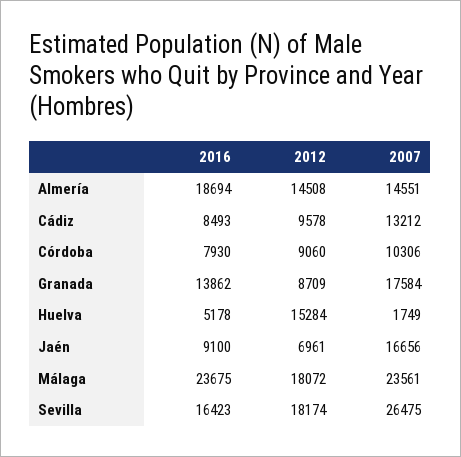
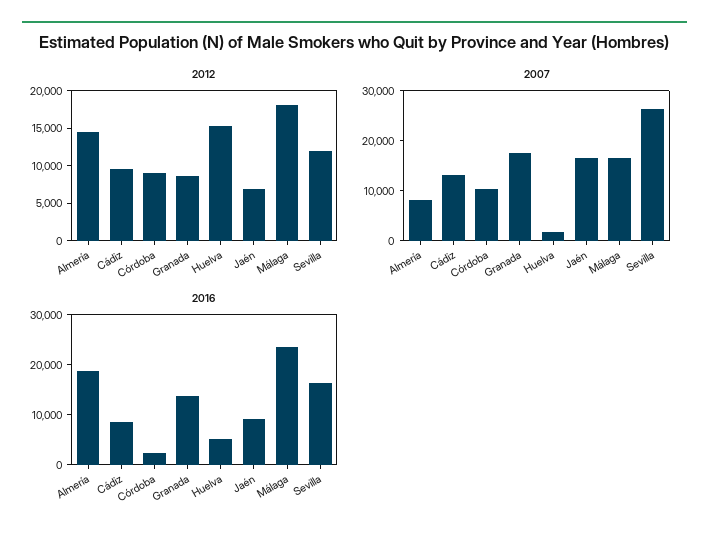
2007, Almería: 14551 -> 8000
2016, Córdoba: 7930 -> 2000
2007, Málaga: 23561 -> 16000
2012, Sevilla: 18174 -> 12500

